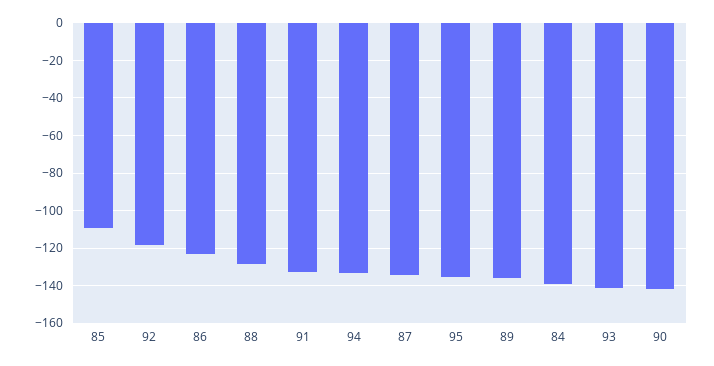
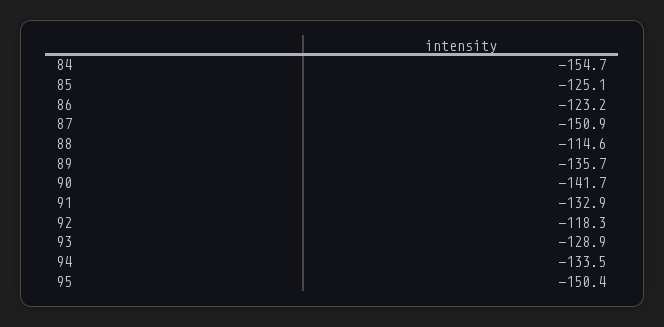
85: -110 -> -125.1
88: -130 -> -114.6
87: -135 -> -150.9
95: -135 -> -150.4
84: -140 -> -154.7
93: -140 -> -128.9

